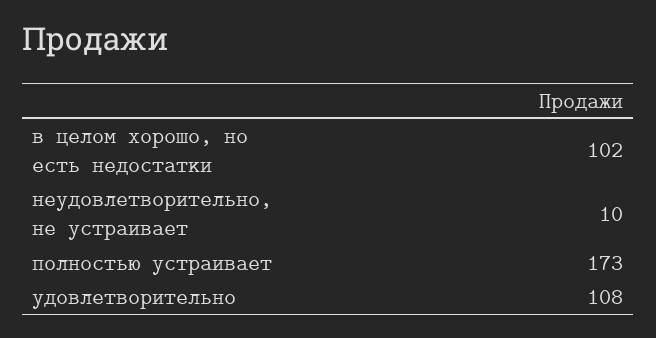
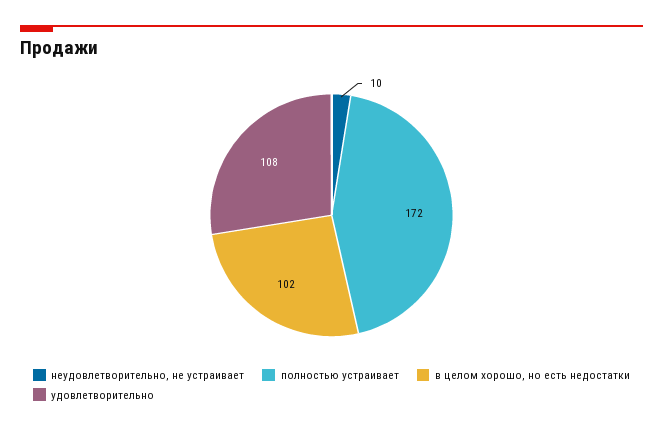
полностью устраивает: 173 -> 172

